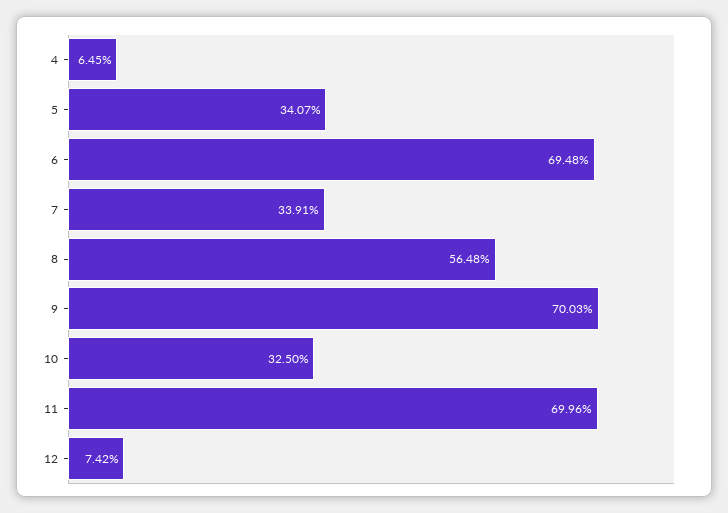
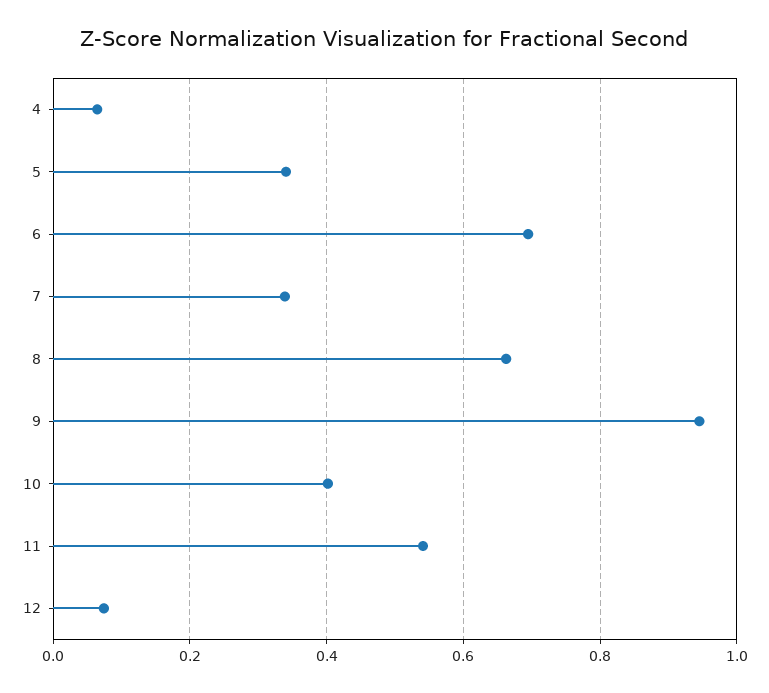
8: 0.5648 -> 0.66
9: 0.7003 -> 0.94
10: 0.325 -> 0.4
11: 0.6996 -> 0.54

